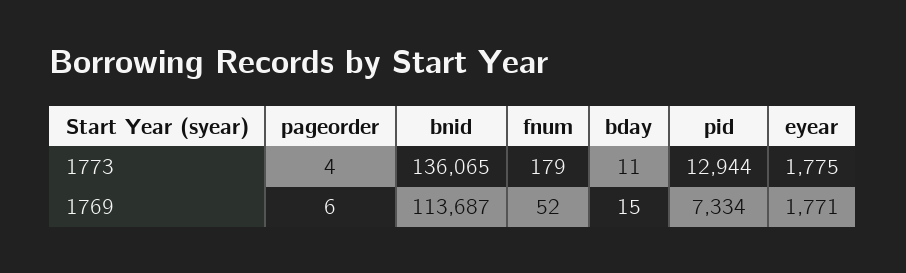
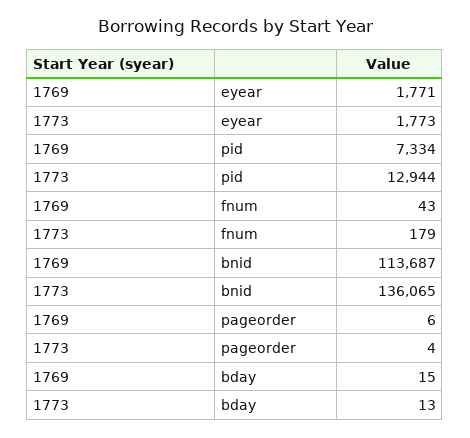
bday, 1773: 11 -> 13
eyear, 1773: 1775 -> 1773
fnum, 1769: 52 -> 43

